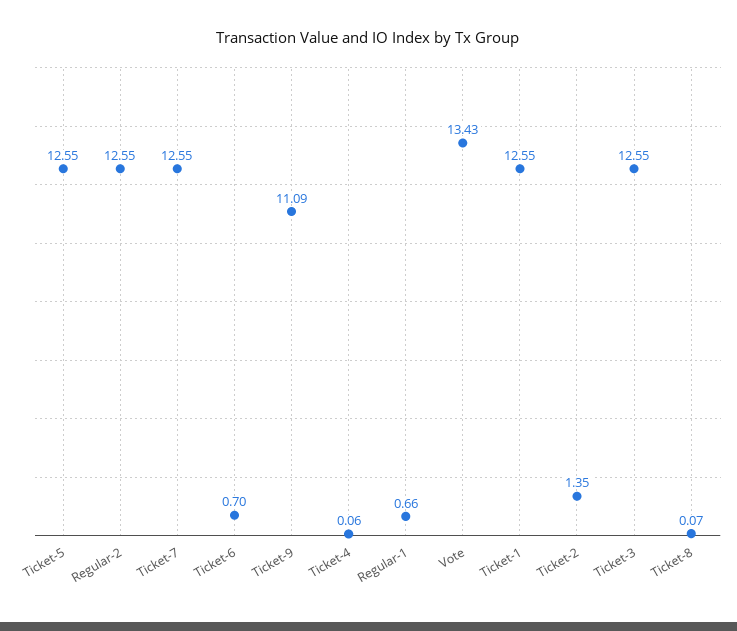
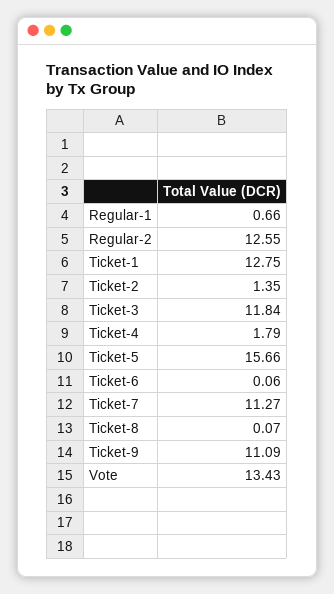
Ticket-5: 12.55 -> 15.66
Ticket-7: 12.55 -> 11.27
Ticket-6: 0.7 -> 0.06
Ticket-4: 0.06 -> 1.79
Ticket-1: 12.55 -> 12.75
Ticket-3: 12.55 -> 11.84

